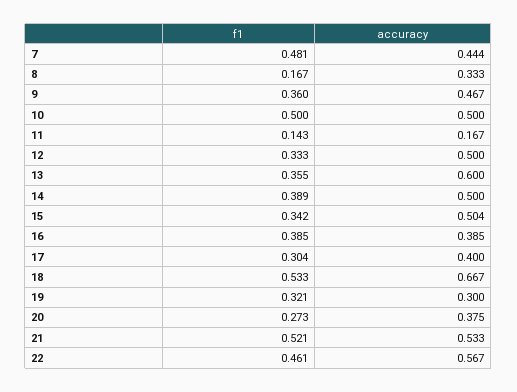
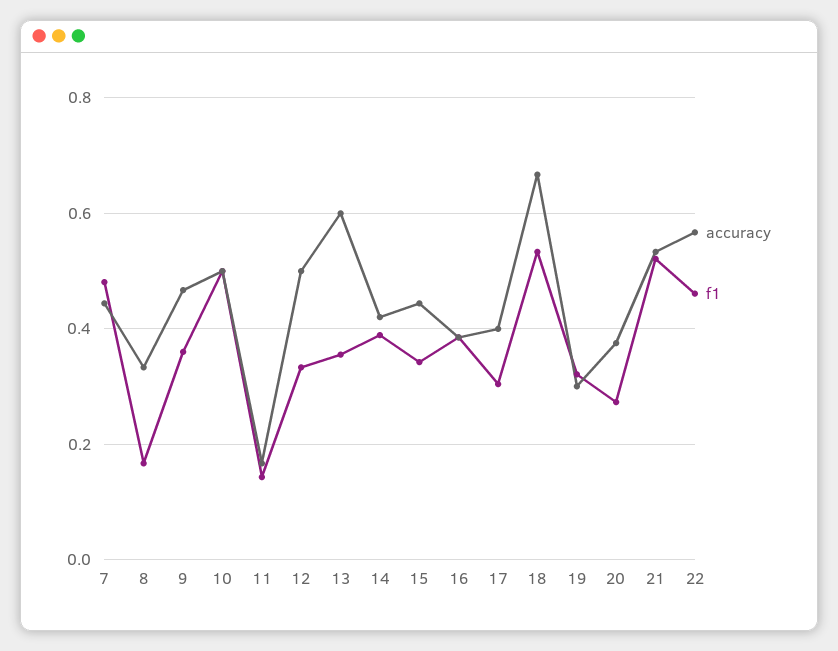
accuracy, 14: 0.5 -> 0.42
accuracy, 15: 0.504 -> 0.44

